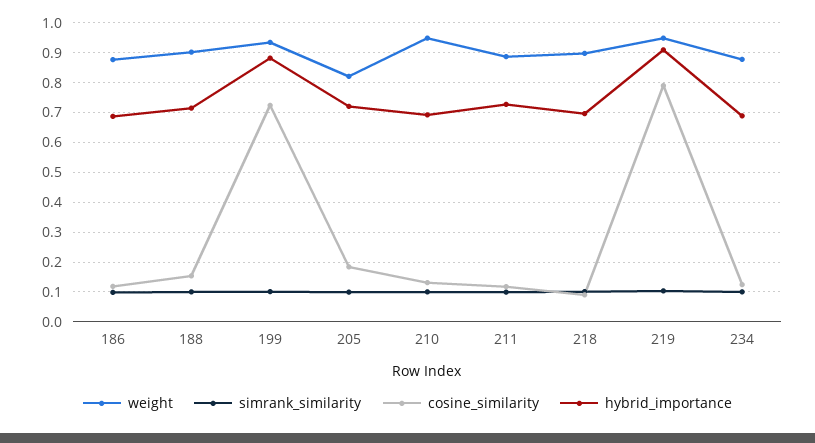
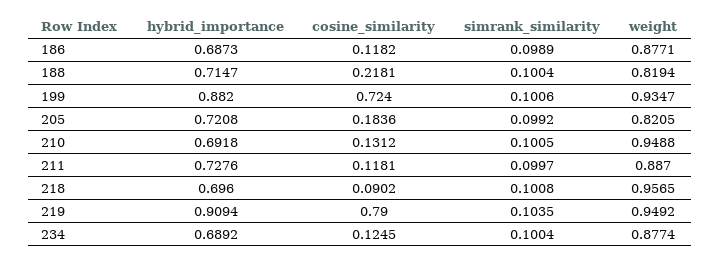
weight, 188: 0.9 -> 0.8194
cosine_similarity, 188: 0.15 -> 0.2181
weight, 218: 0.9 -> 0.9565

